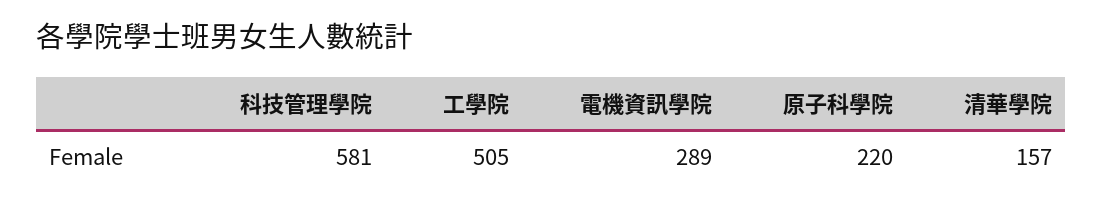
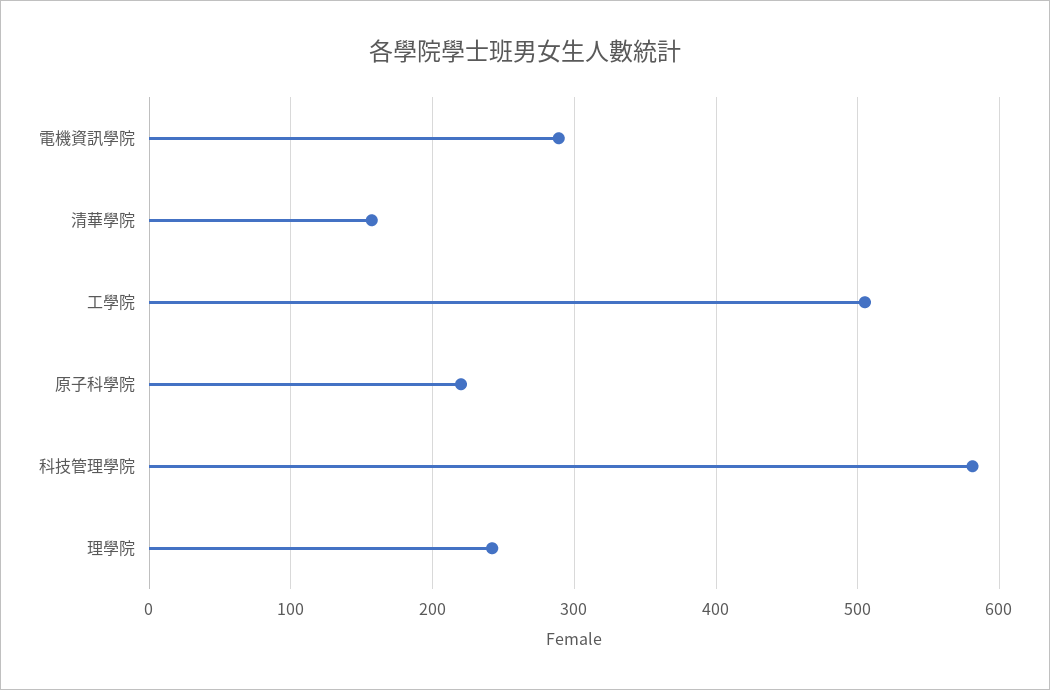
理學院: none -> 240

